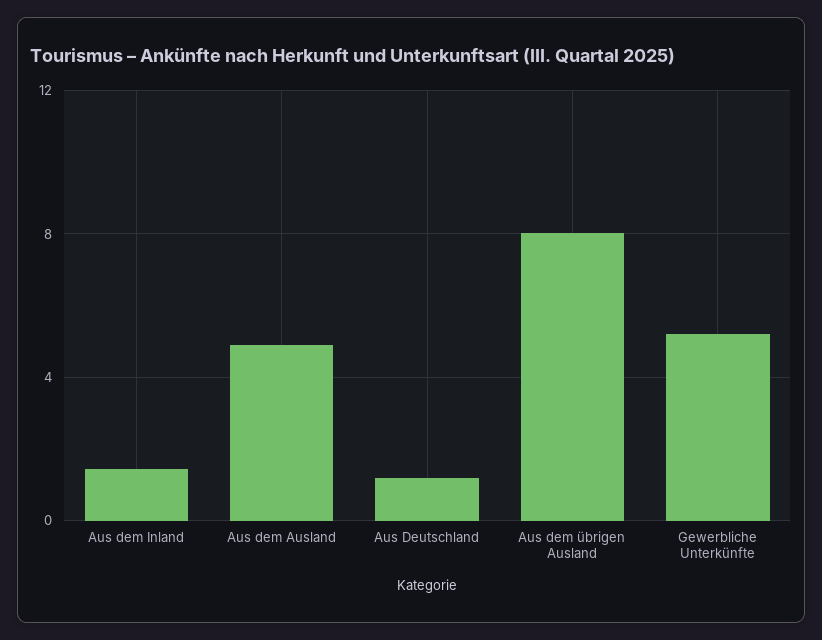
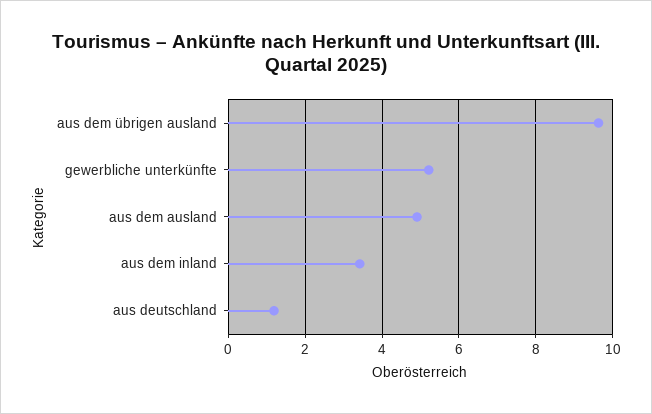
Aus dem Inland: 1.5 -> 3.4
Aus dem übrigen Ausland: 8 -> 9.6

